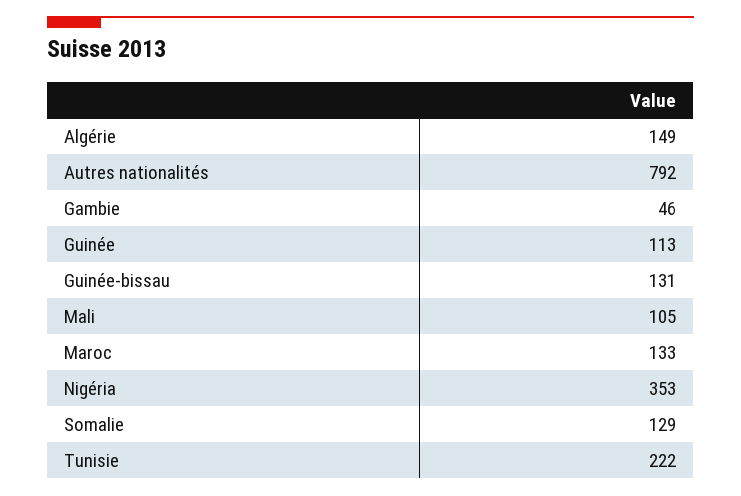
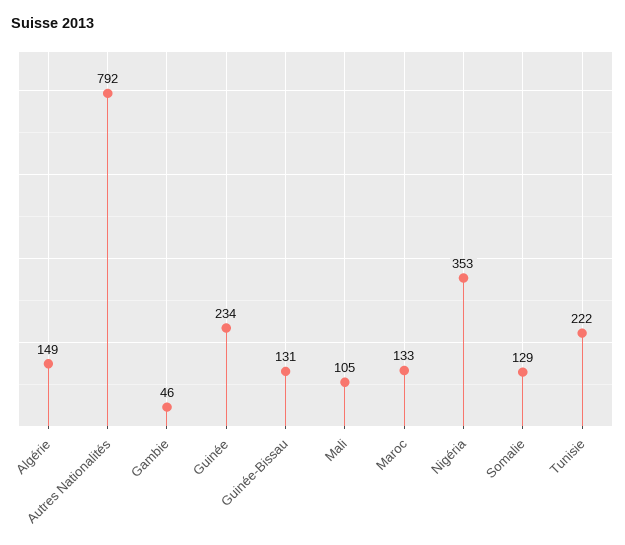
Guinée: 113 -> 234

